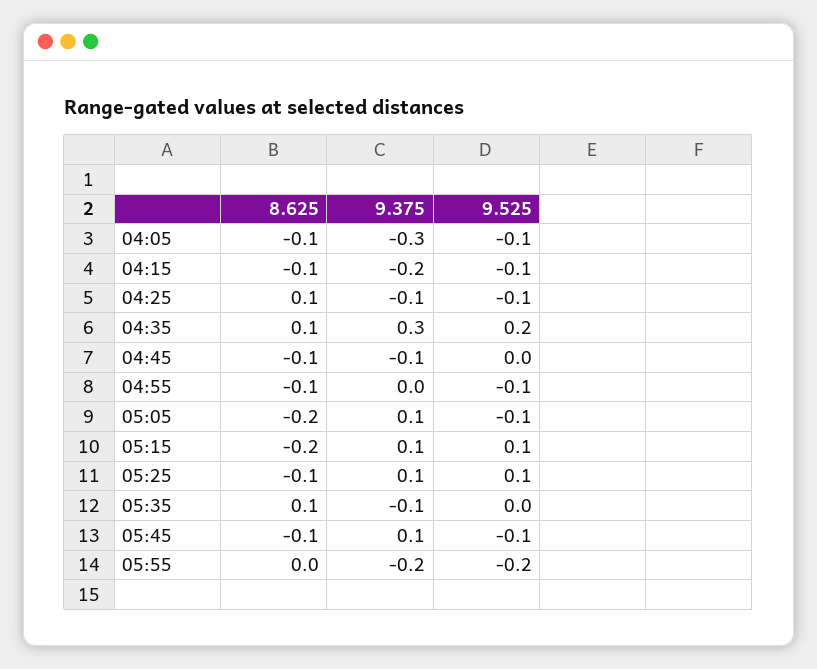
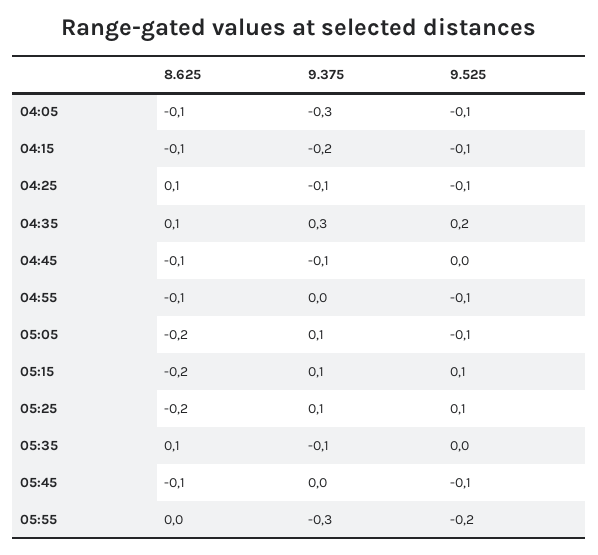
8.625, 05:25: -0.1 -> -0.2
9.375, 05:45: 0.1 -> 0
9.375, 05:55: -0.2 -> -0.3

